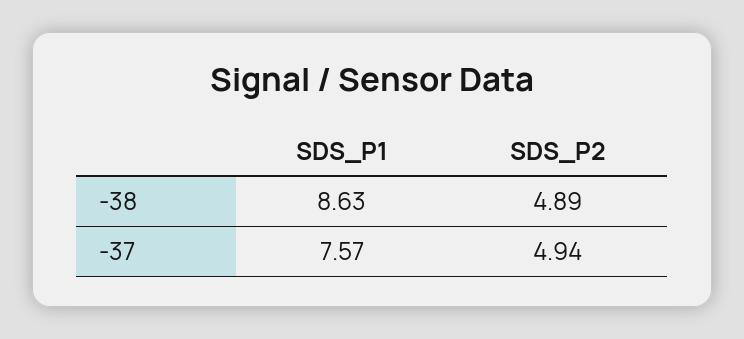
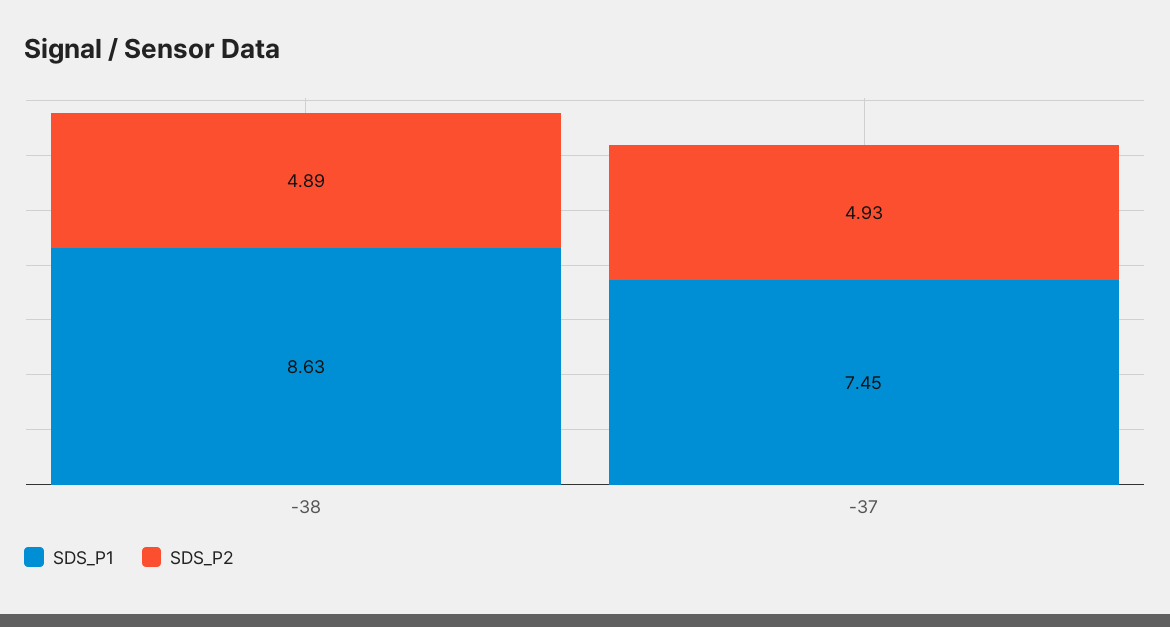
SDS_P1, -37: 7.57 -> 7.45
SDS_P2, -37: 4.94 -> 4.93

